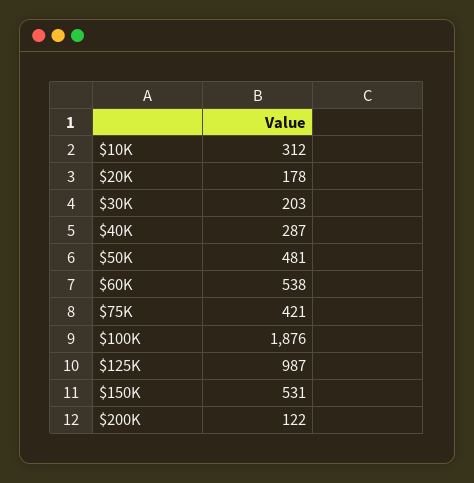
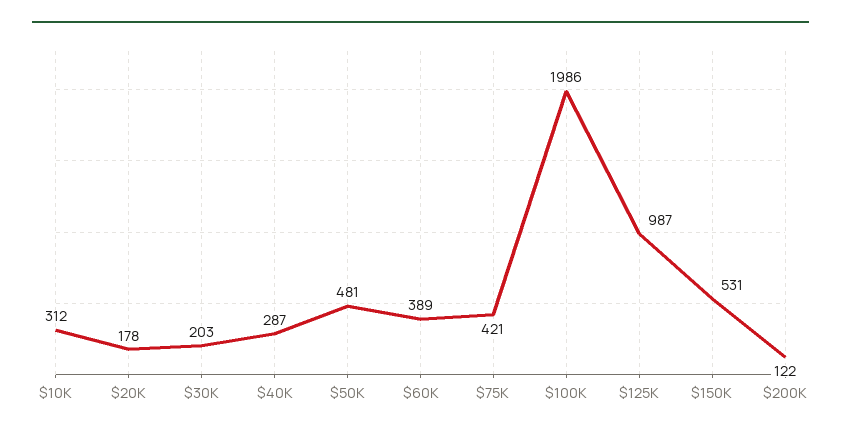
$60K: 538 -> 389
$100K: 1876 -> 1986

